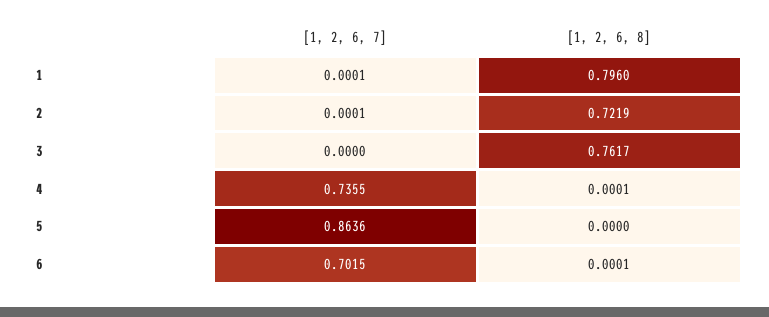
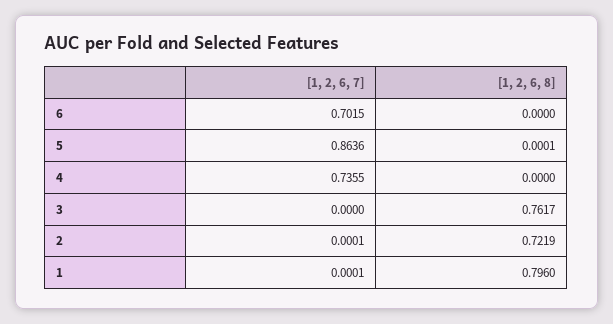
[1, 2, 6, 8], 4: 0.0001 -> 0
[1, 2, 6, 8], 5: 0 -> 0.0001
[1, 2, 6, 8], 6: 0.0001 -> 0

